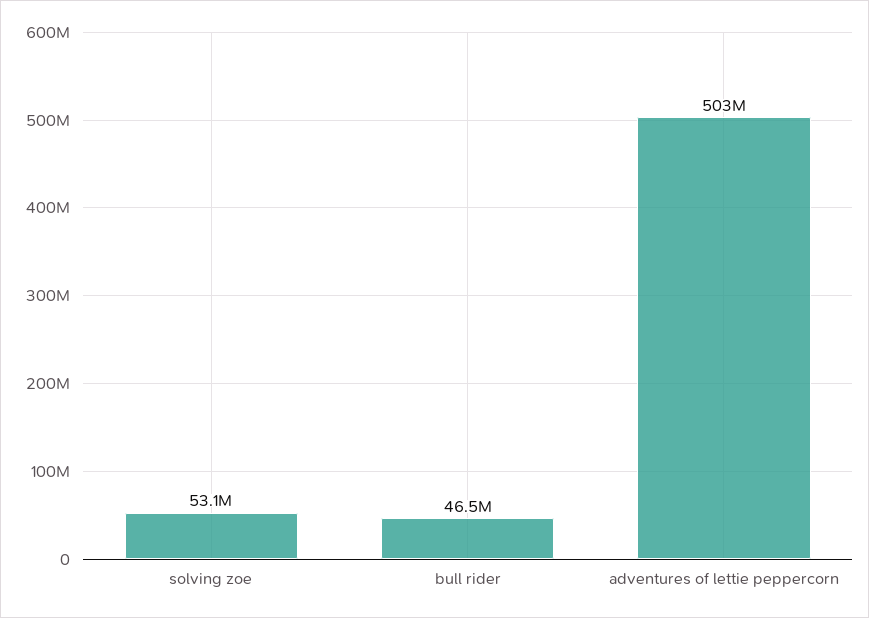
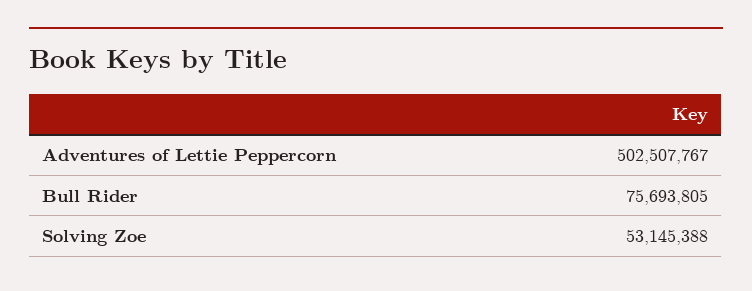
bull rider: 46500000 -> 75693805

